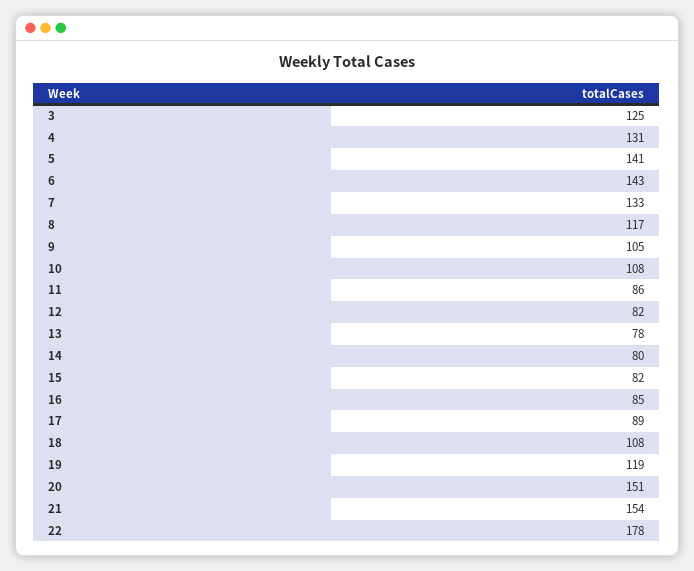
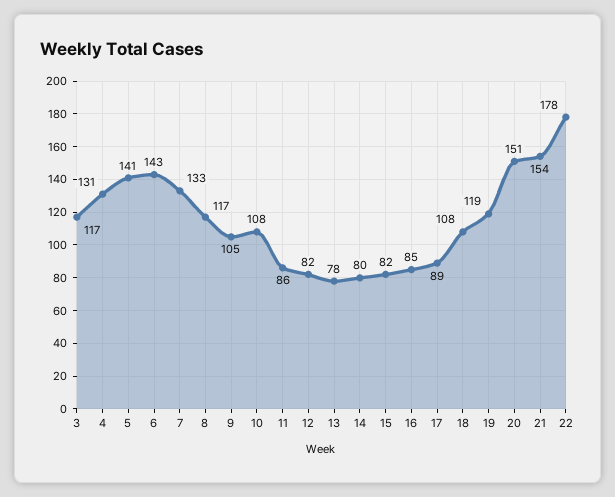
3: 125 -> 117

